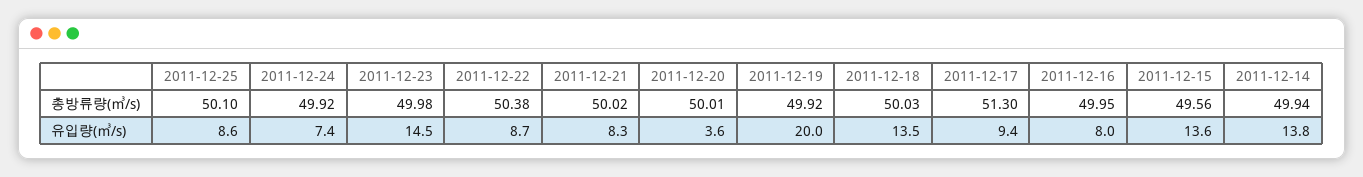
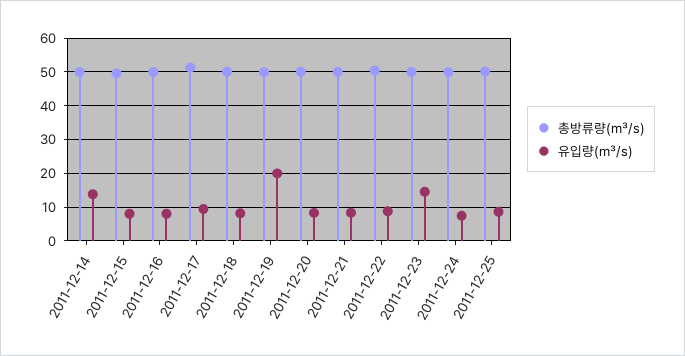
유입량(㎥/s), 2011-12-20: 3.6 -> 8
유입량(㎥/s), 2011-12-18: 13.5 -> 8
유입량(㎥/s), 2011-12-15: 13.6 -> 8

